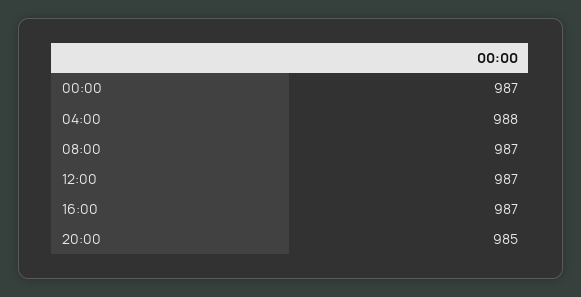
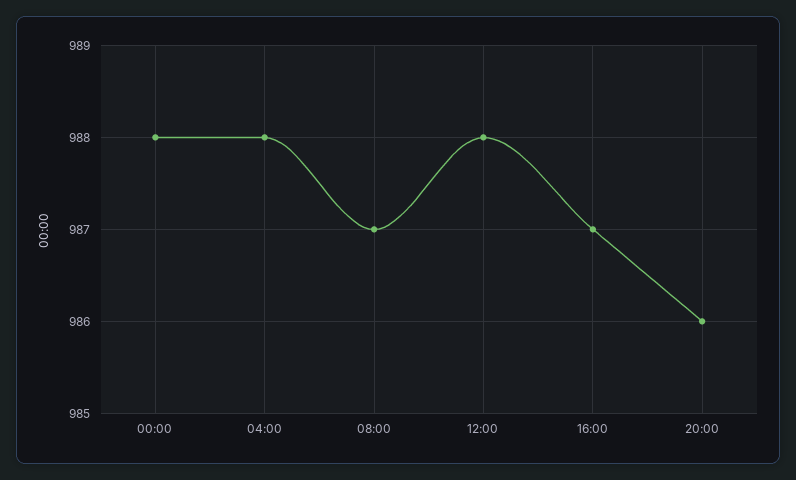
00:00: 987 -> 988
12:00: 987 -> 988
20:00: 985 -> 986

